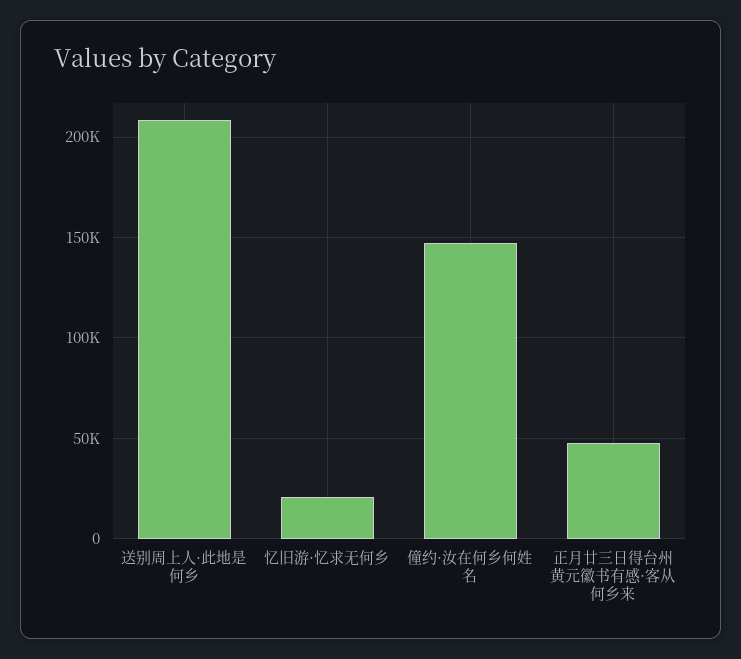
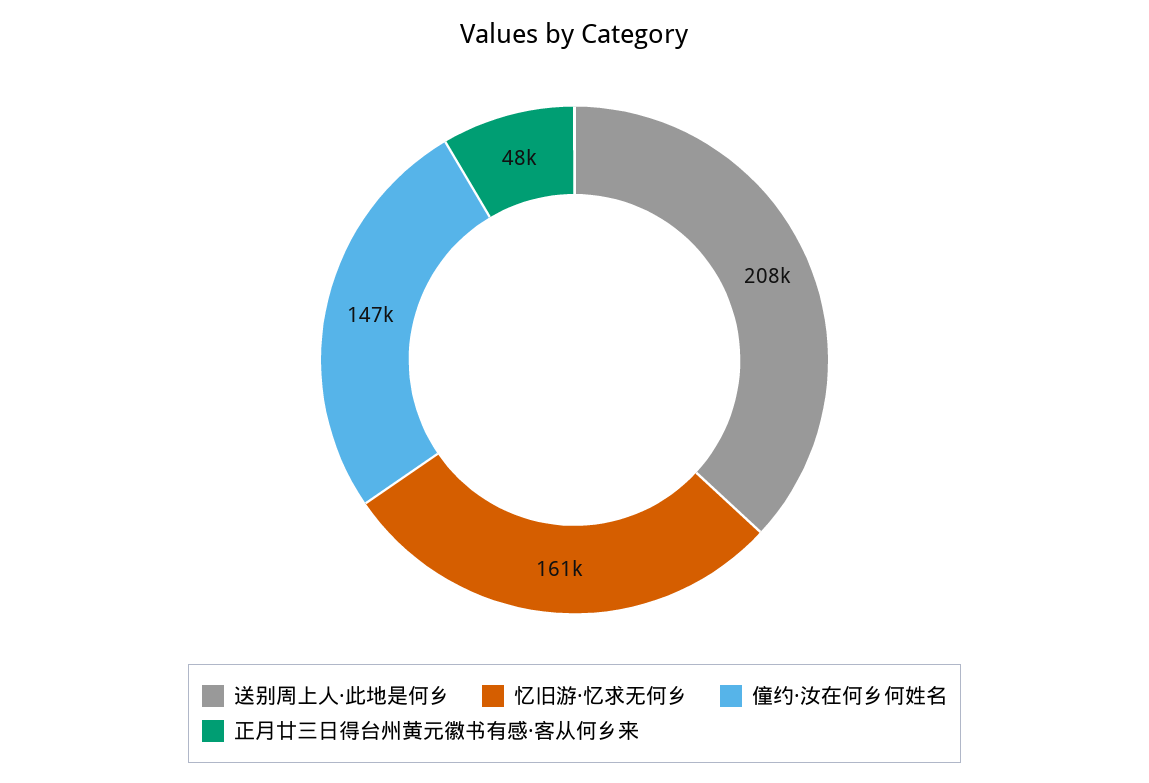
忆旧游·忆求无何乡: 20000 -> 161000

